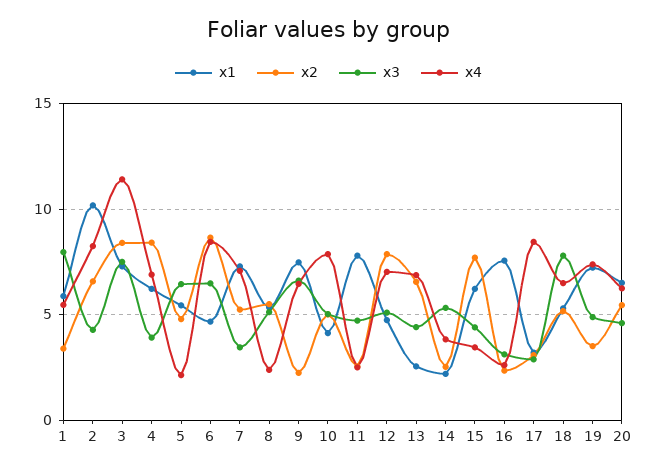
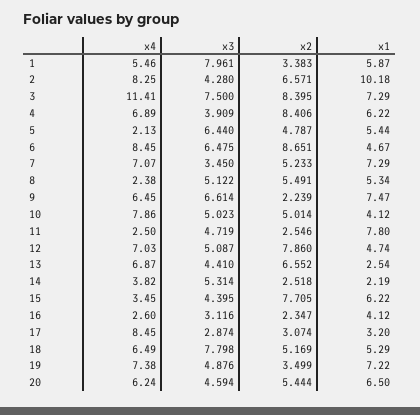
x1, 16: 7.5 -> 4.12

